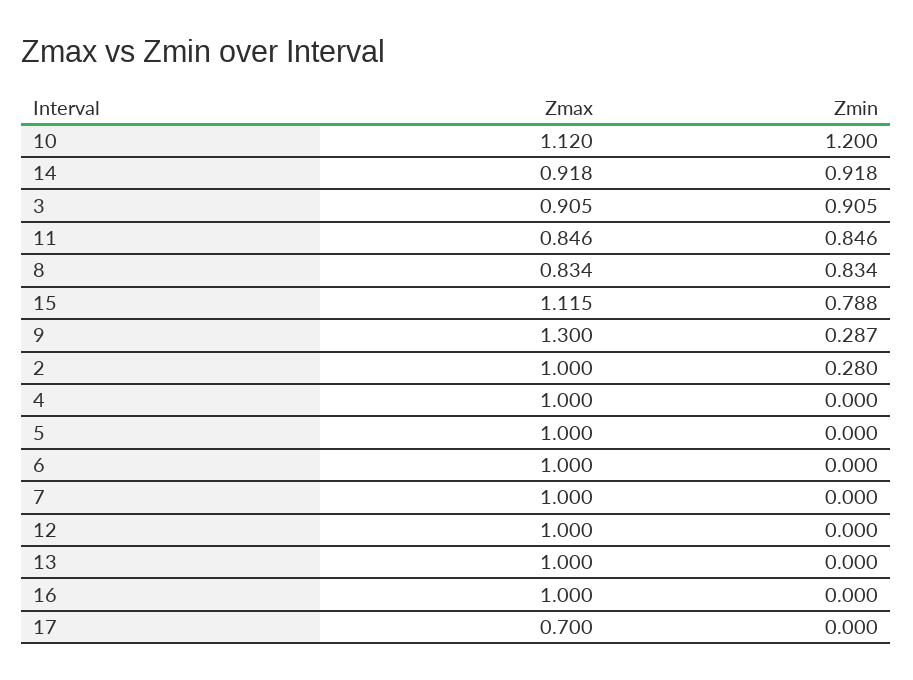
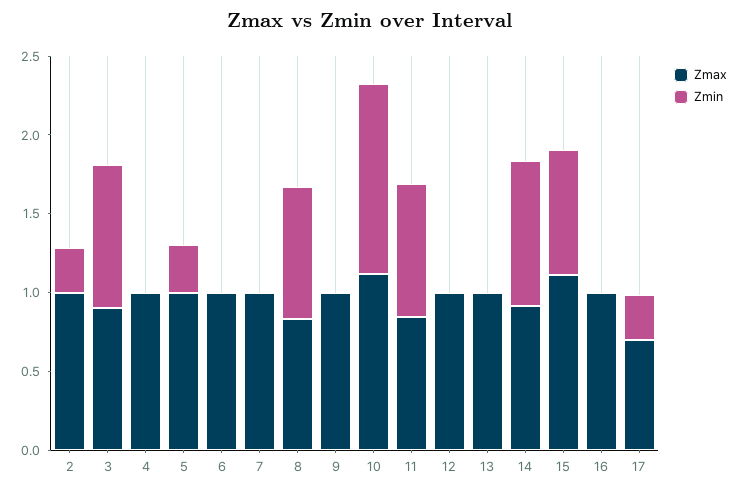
Zmax, 9: 1.3 -> 1
Zmin, 9: 0.287 -> 0
Zmin, 5: 0 -> 0.3
Zmin, 17: 0 -> 0.3

